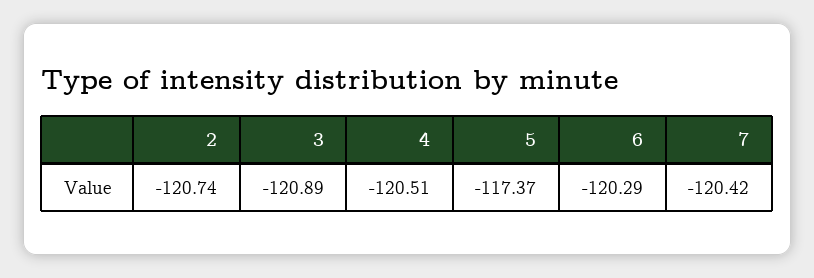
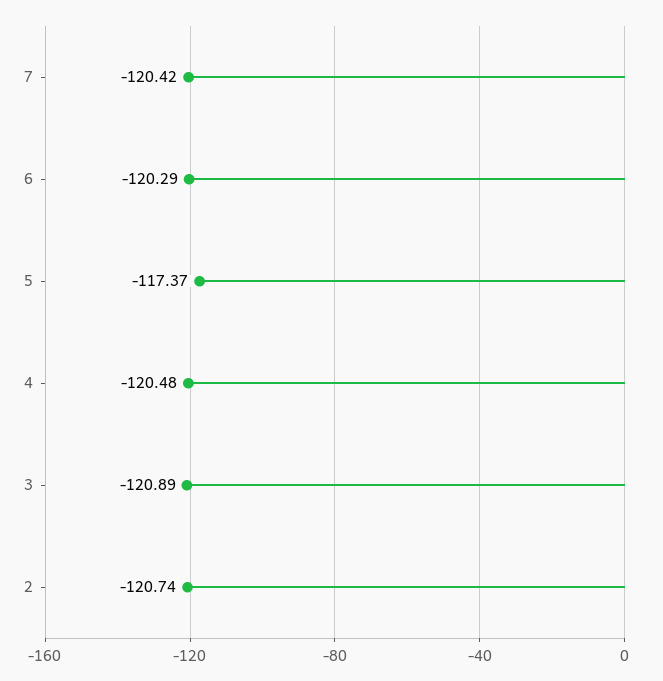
4: -120.51 -> -120.48

